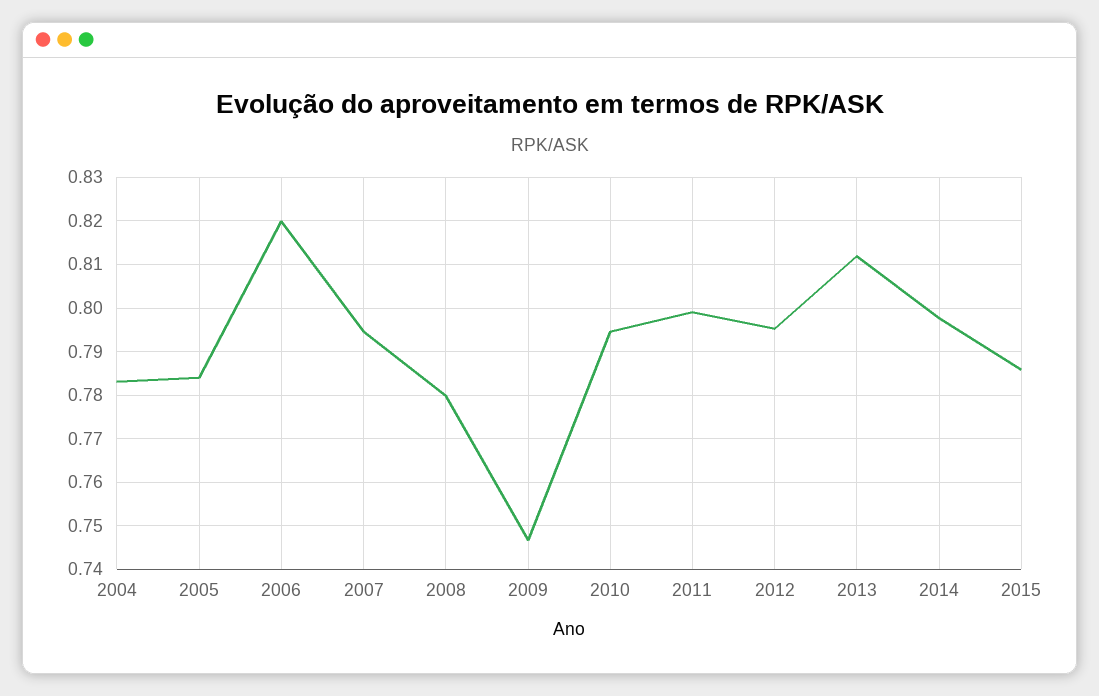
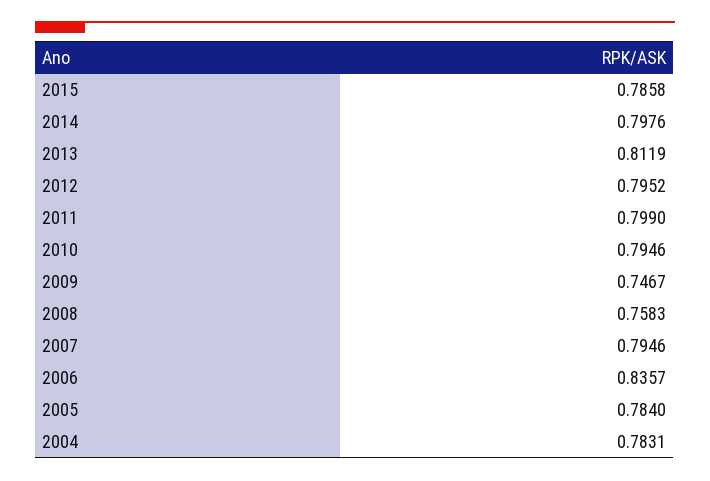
2006: 0.82 -> 0.8357
2008: 0.78 -> 0.7583

